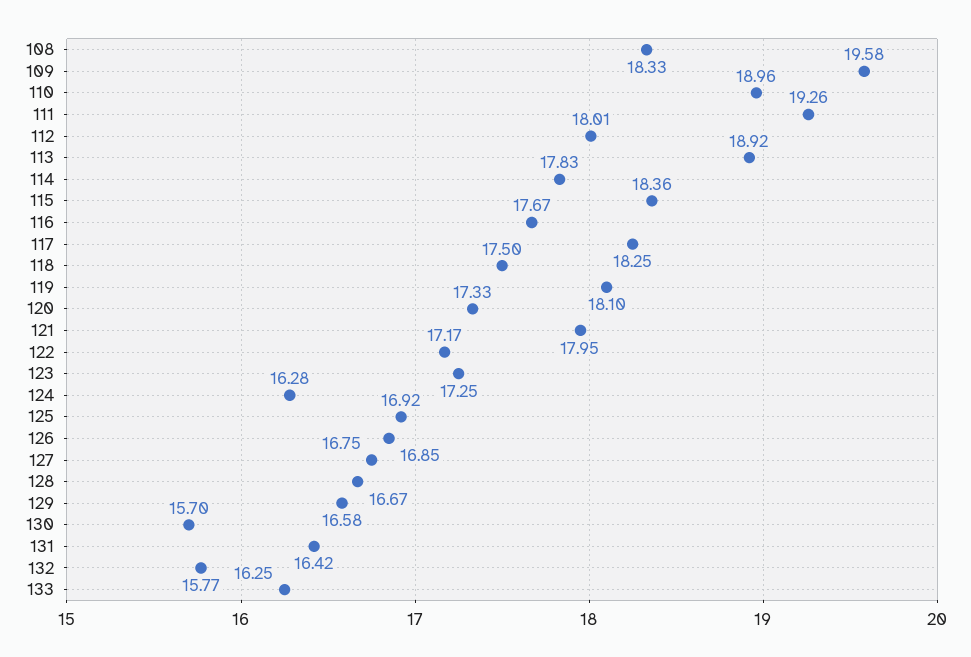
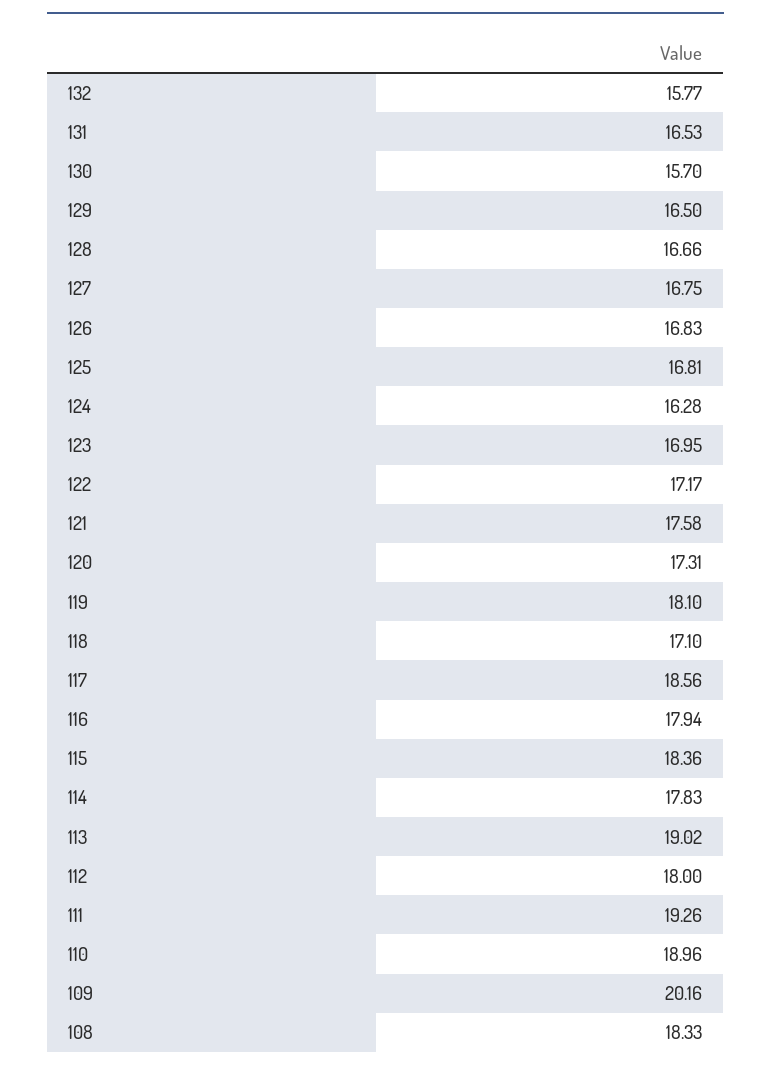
109: 19.58 -> 20.16
112: 18.01 -> 18
113: 18.92 -> 19.02
116: 17.67 -> 17.94
117: 18.25 -> 18.56
118: 17.5 -> 17.1
120: 17.33 -> 17.31
121: 17.95 -> 17.58
123: 17.25 -> 16.95
125: 16.92 -> 16.81
126: 16.85 -> 16.83
128: 16.67 -> 16.66
129: 16.58 -> 16.5
131: 16.42 -> 16.53
133: 16.25 -> none

